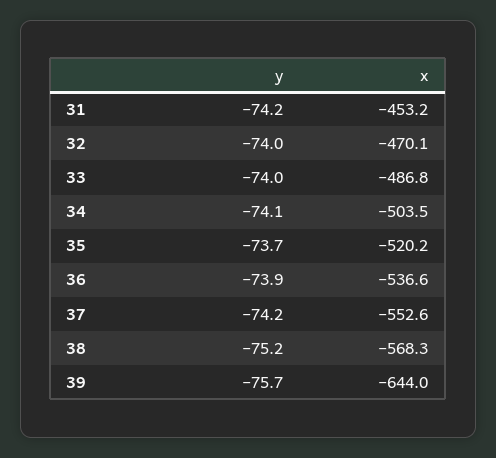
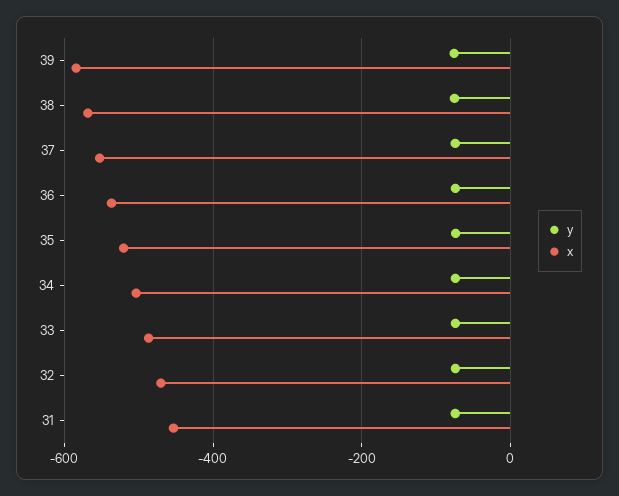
x, 39: -644 -> -580

